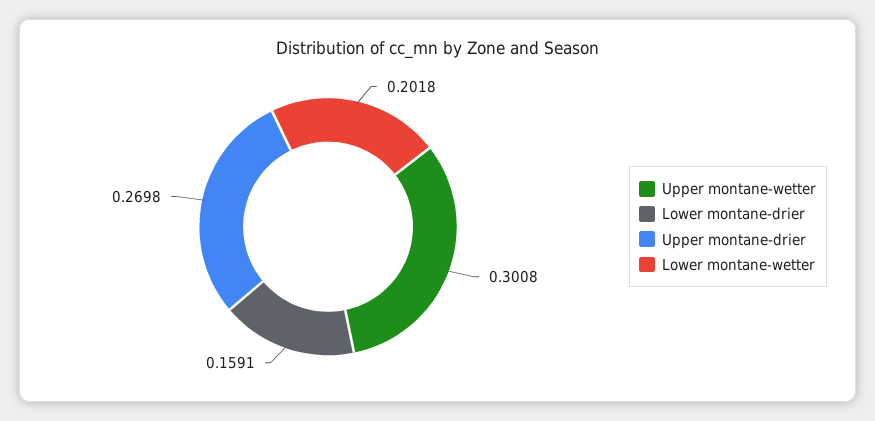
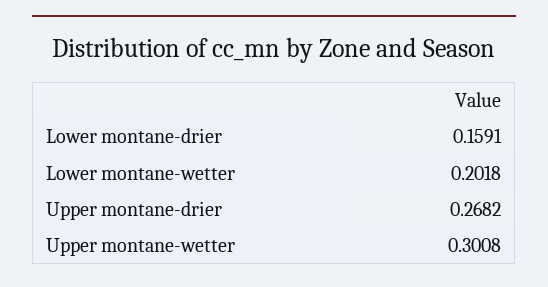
Upper montane-drier: 0.2698 -> 0.2682

